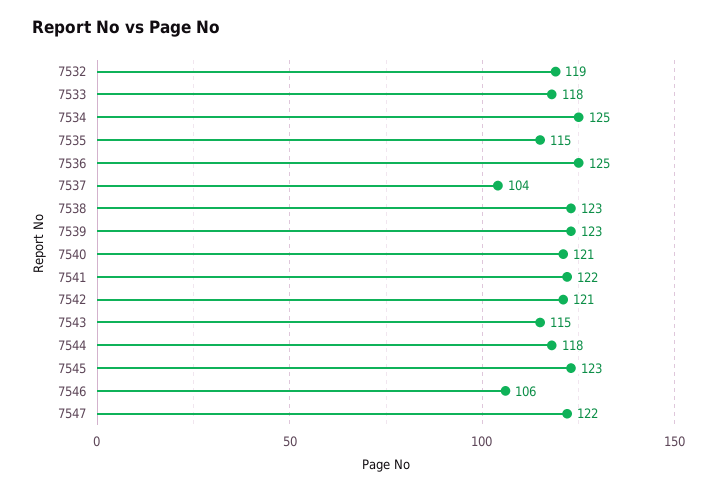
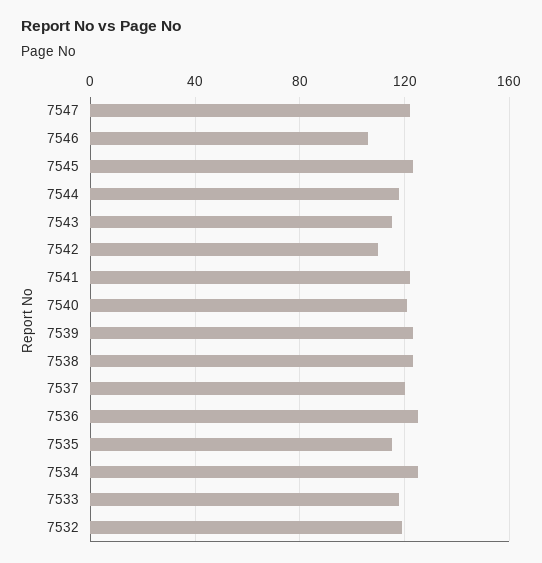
7537: 104 -> 120
7542: 121 -> 110

